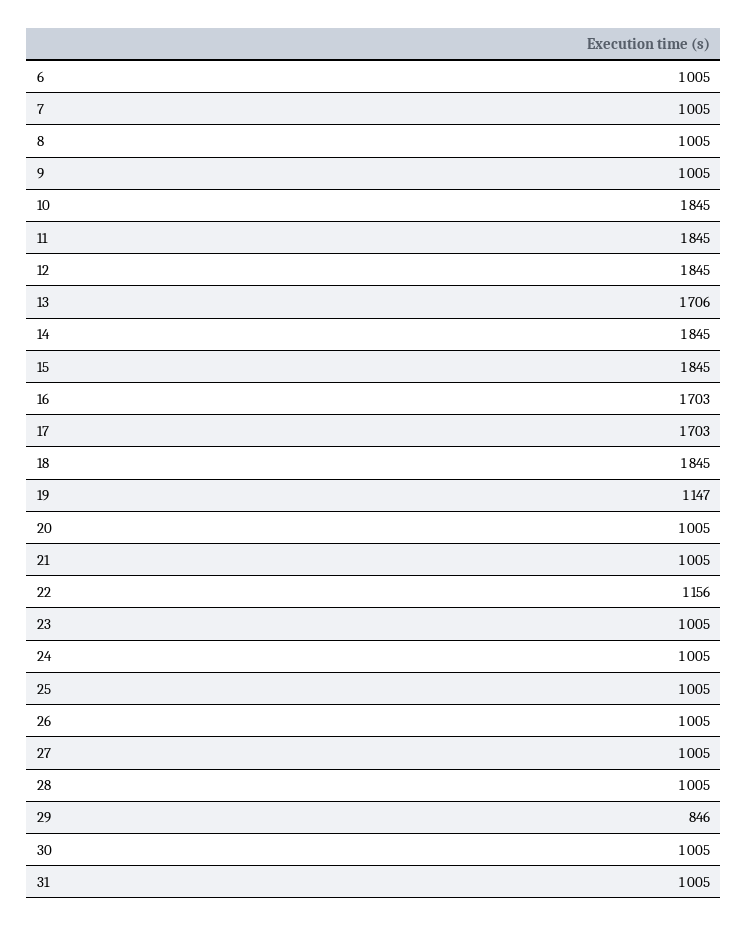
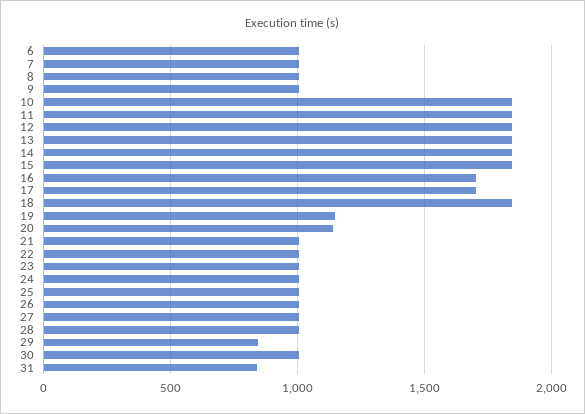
13: 1706 -> 1850
20: 1005 -> 1150
22: 1156 -> 1000
31: 1005 -> 850

